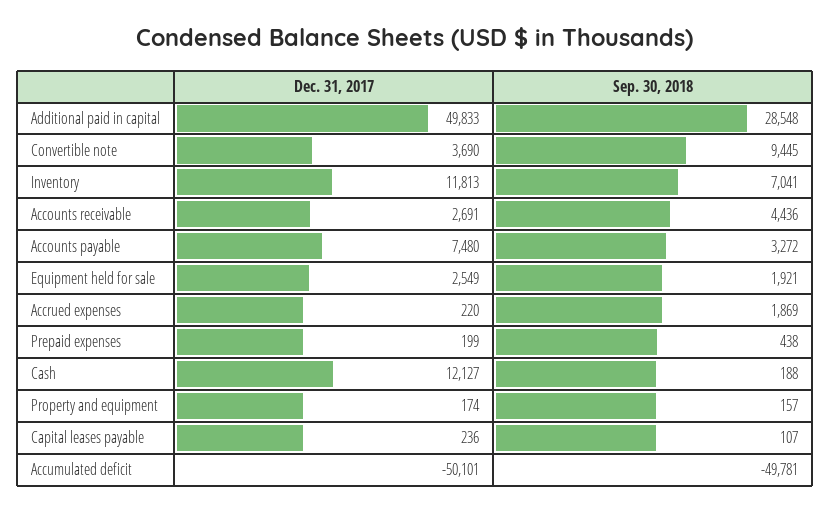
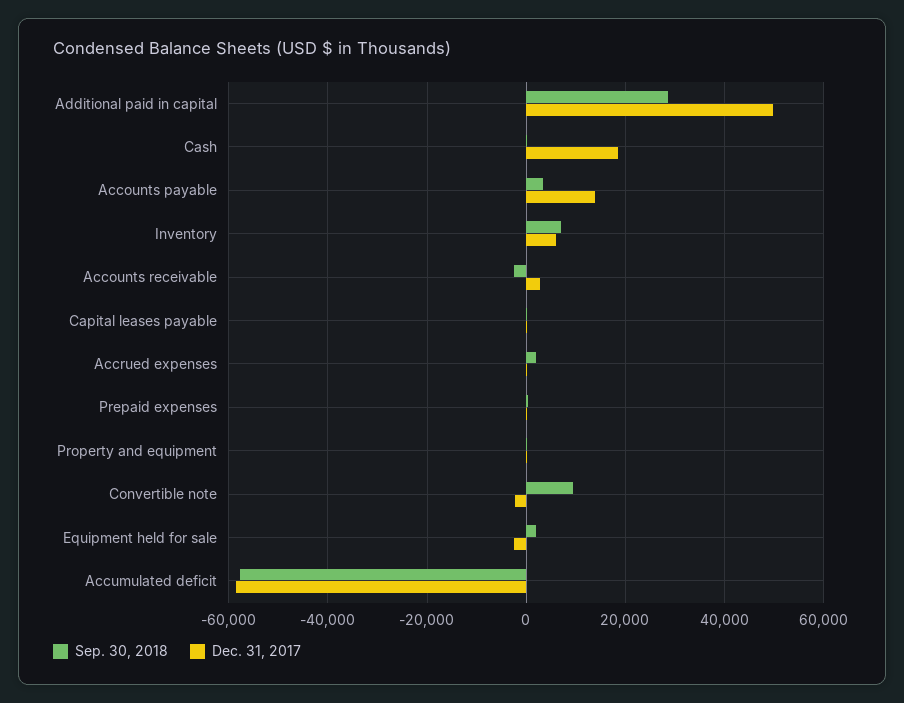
Dec. 31, 2017, Convertible note: 3690 -> -2000
Dec. 31, 2017, Inventory: 11813 -> 6000
Sep. 30, 2018, Accounts receivable: 4436 -> -2000
Dec. 31, 2017, Accounts payable: 7480 -> 14000
Dec. 31, 2017, Equipment held for sale: 2549 -> -2000
Dec. 31, 2017, Cash: 12127 -> 18000
Dec. 31, 2017, Accumulated deficit: -50101 -> -58000
Sep. 30, 2018, Accumulated deficit: -49781 -> -58000

